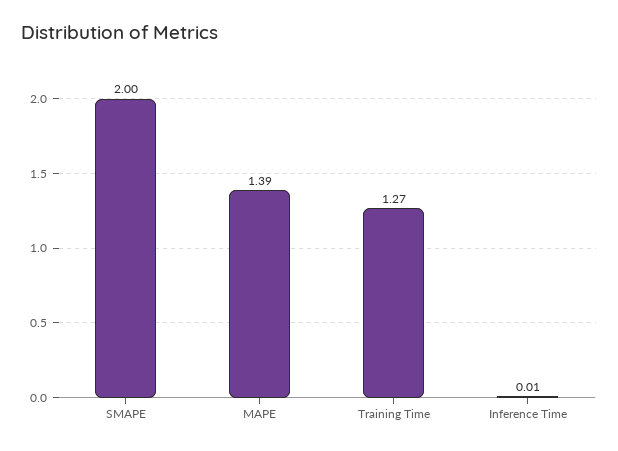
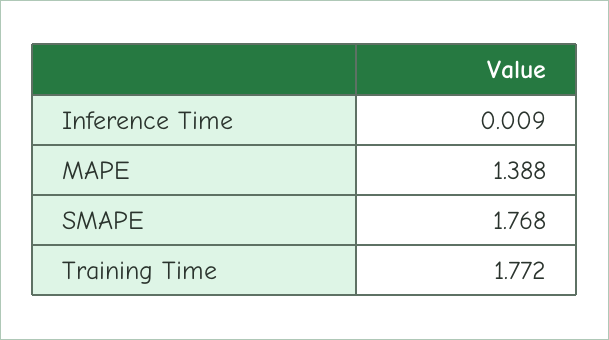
SMAPE: 2 -> 1.768
Training Time: 1.27 -> 1.772

